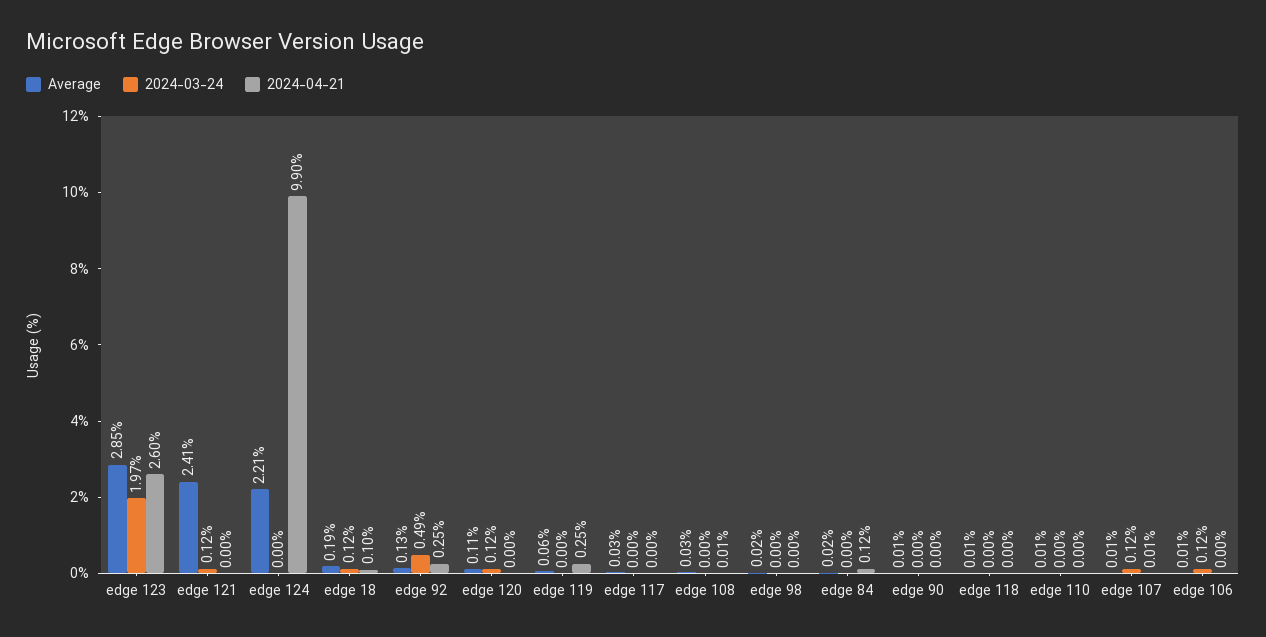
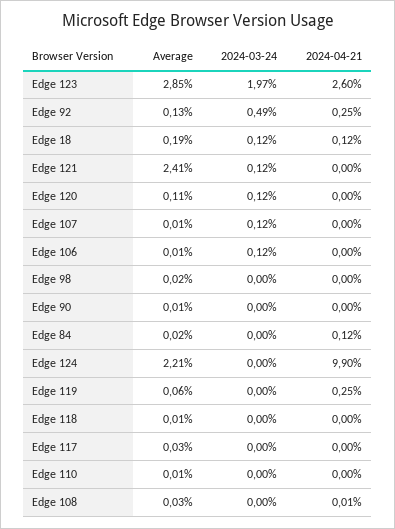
2024-04-21, edge 18: 0.1 -> 0.12
2024-04-21, edge 107: 0.01 -> 0

